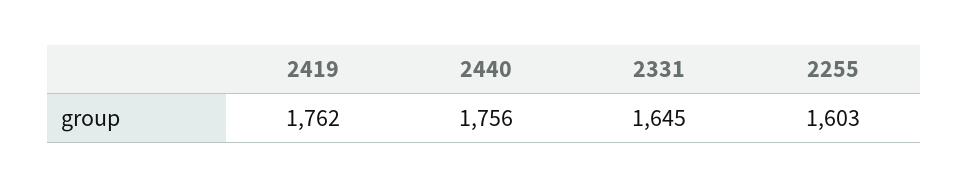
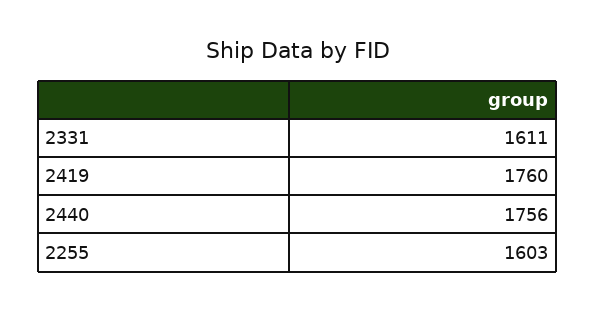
2419: 1762 -> 1760
2331: 1645 -> 1611

